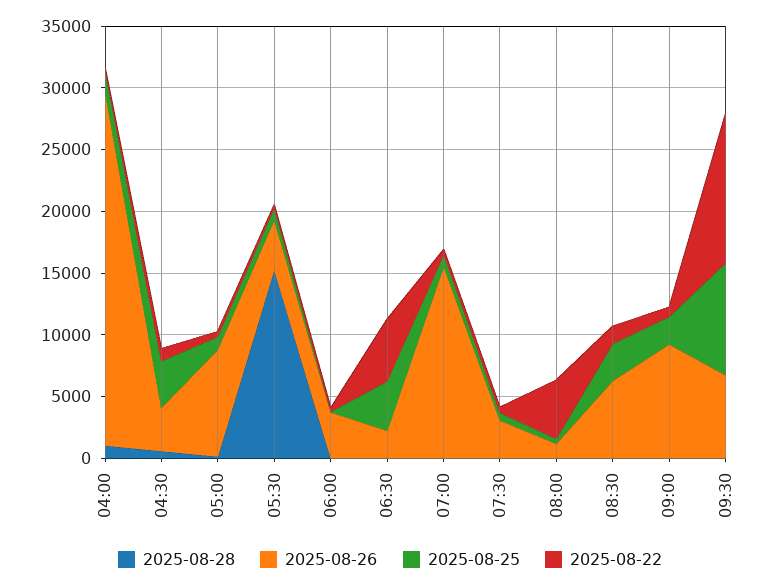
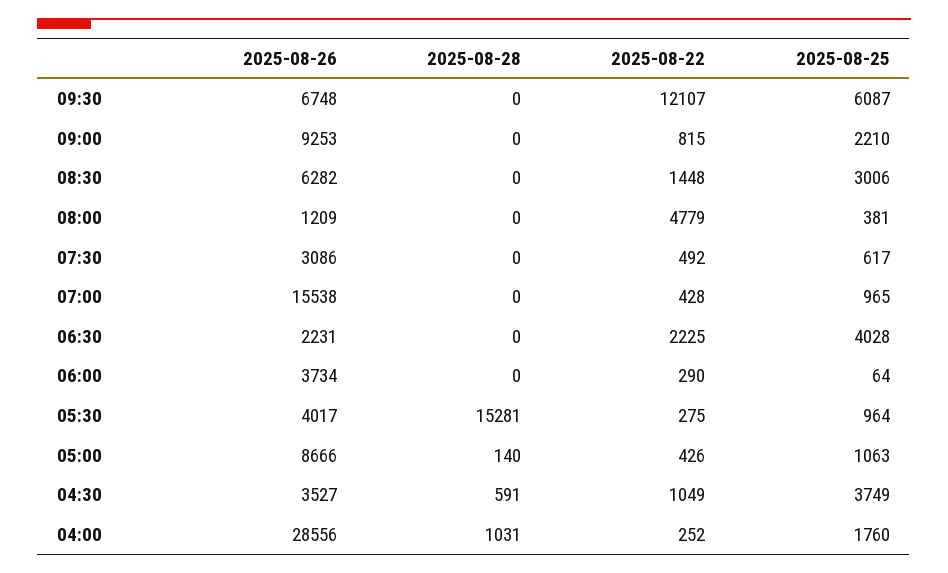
2025-08-22, 06:30: 5000 -> 2225
2025-08-25, 09:30: 9000 -> 6087

